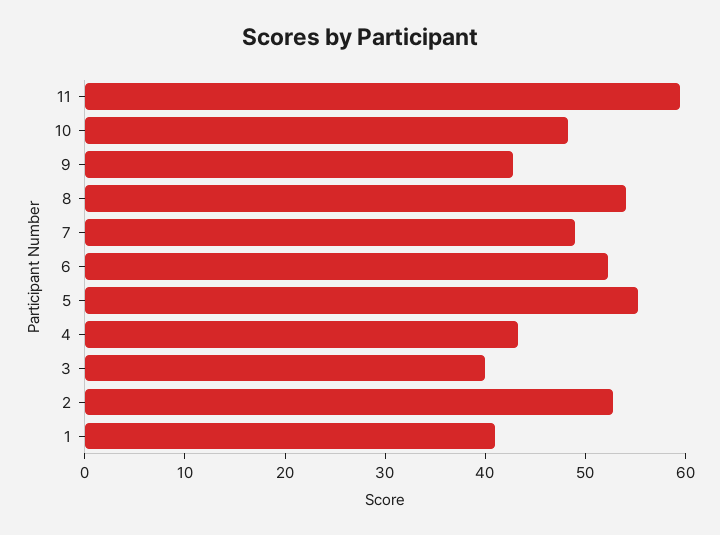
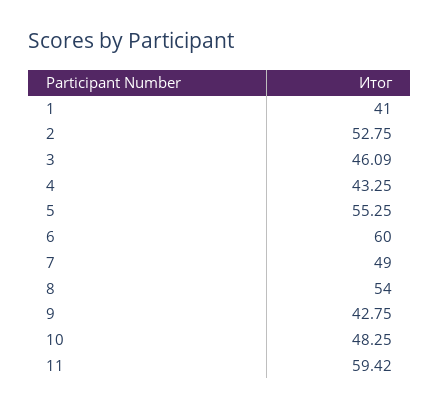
6: 52 -> 60
3: 40 -> 46.09

